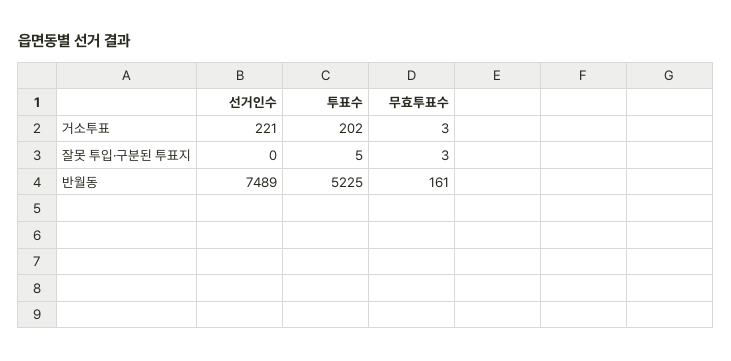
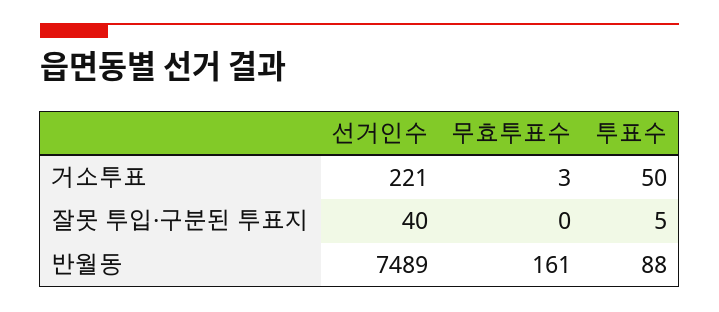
투표수, 거소투표: 202 -> 50
선거인수, 잘못 투입·구분된 투표지: 0 -> 40
무효투표수, 잘못 투입·구분된 투표지: 3 -> 0
투표수, 반월동: 5225 -> 88

